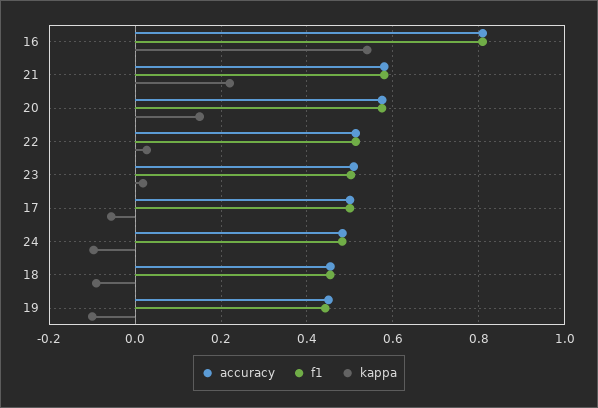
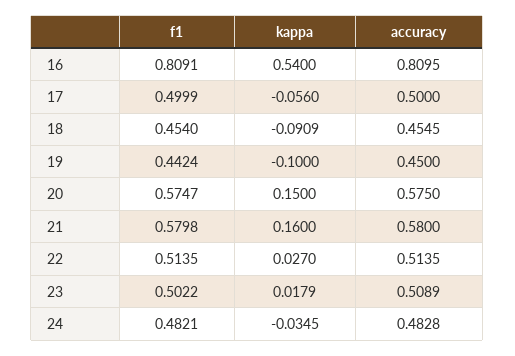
kappa, 21: 0.22 -> 0.16
kappa, 24: -0.1 -> -0.0345

